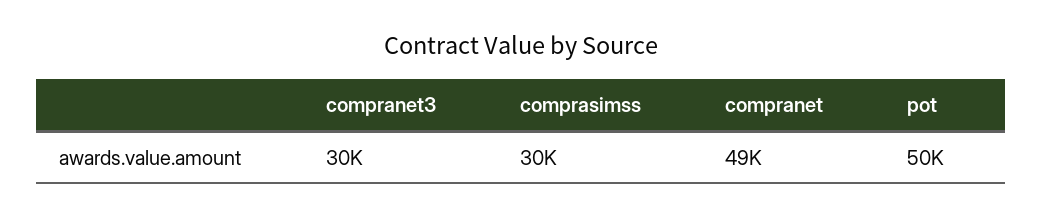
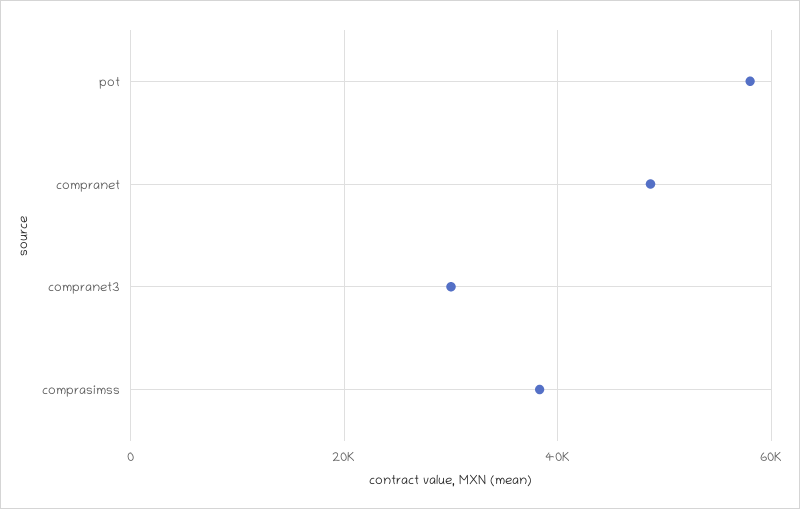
comprasimss: 30000 -> 38000
pot: 50000 -> 58000

